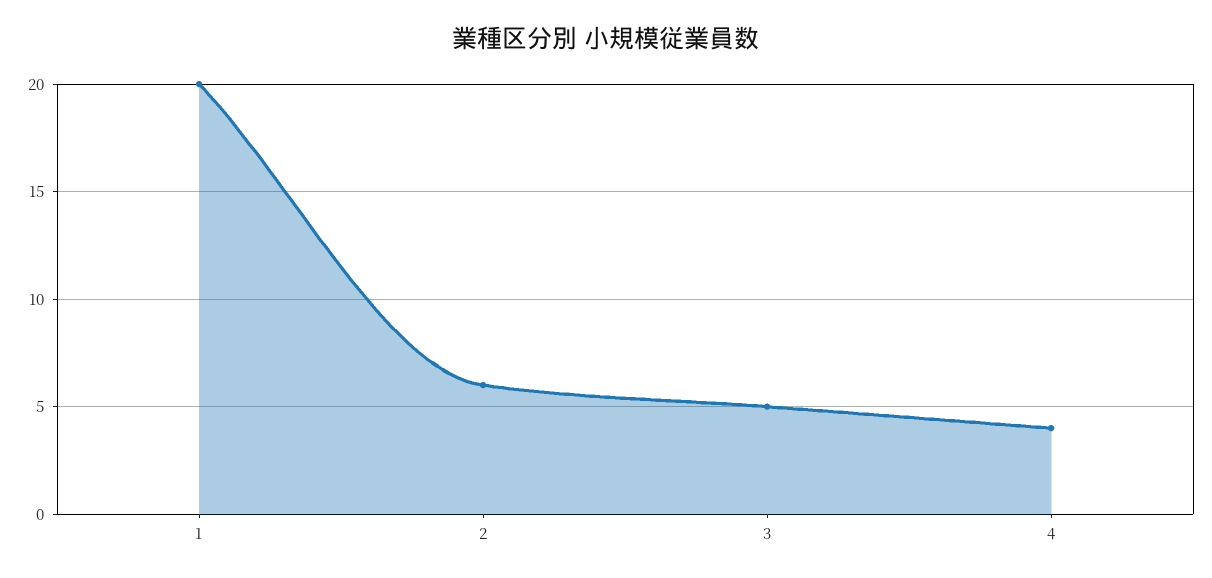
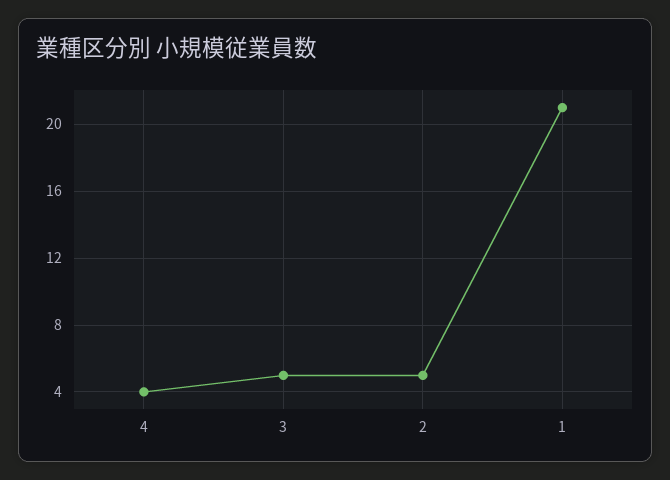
1: 20 -> 21
2: 6 -> 5

